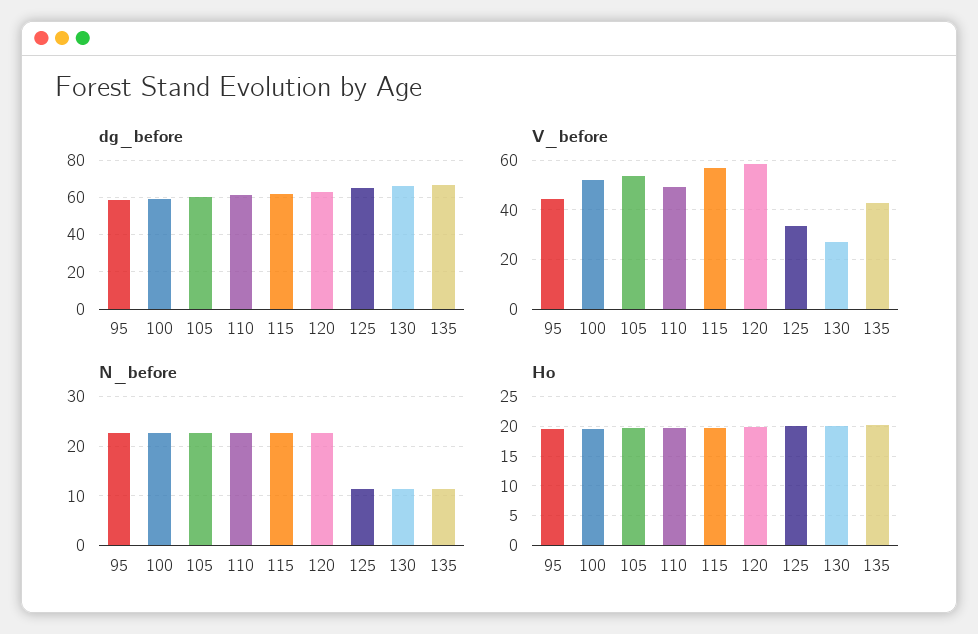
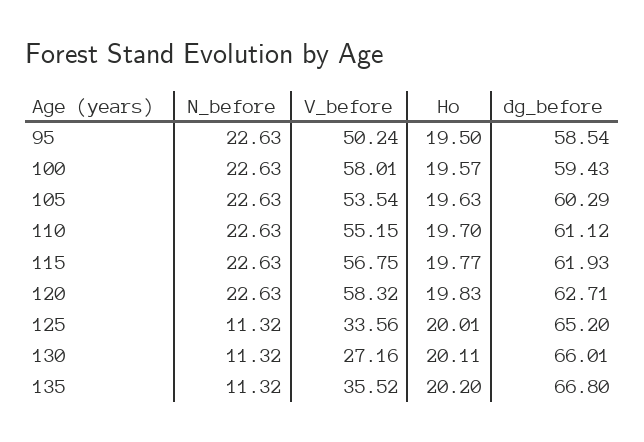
V_before, 95: 45 -> 50.24
V_before, 100: 52.5 -> 58.01
V_before, 110: 50 -> 55.15
V_before, 135: 42.5 -> 35.52

